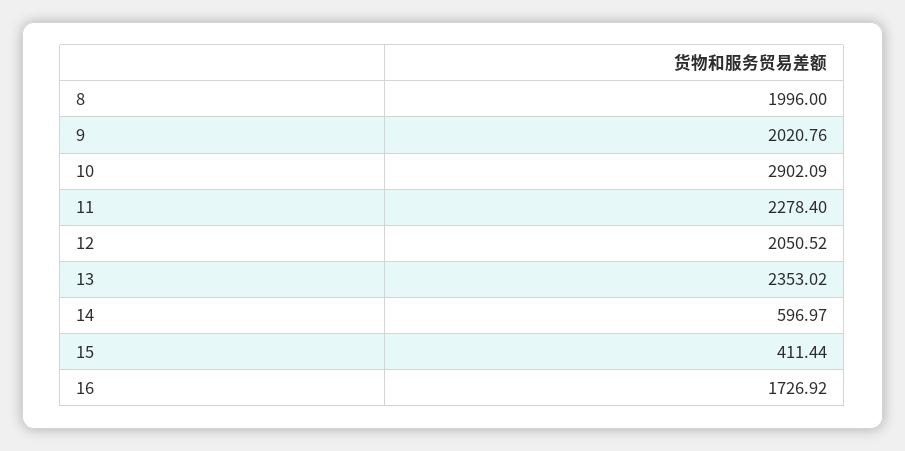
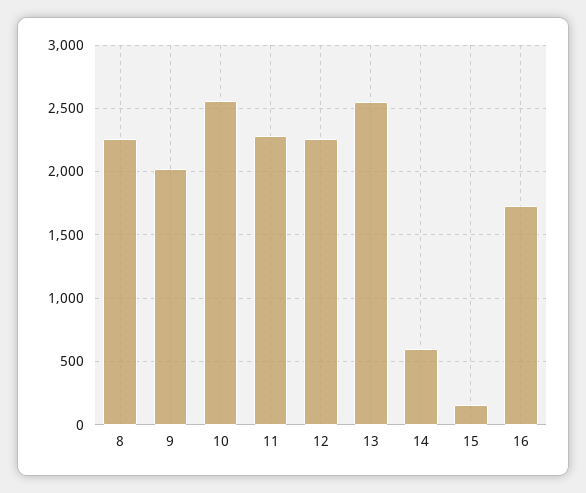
8: 1996 -> 2250
10: 2902.09 -> 2550
12: 2050.52 -> 2250
13: 2353.02 -> 2550
15: 411.44 -> 150

